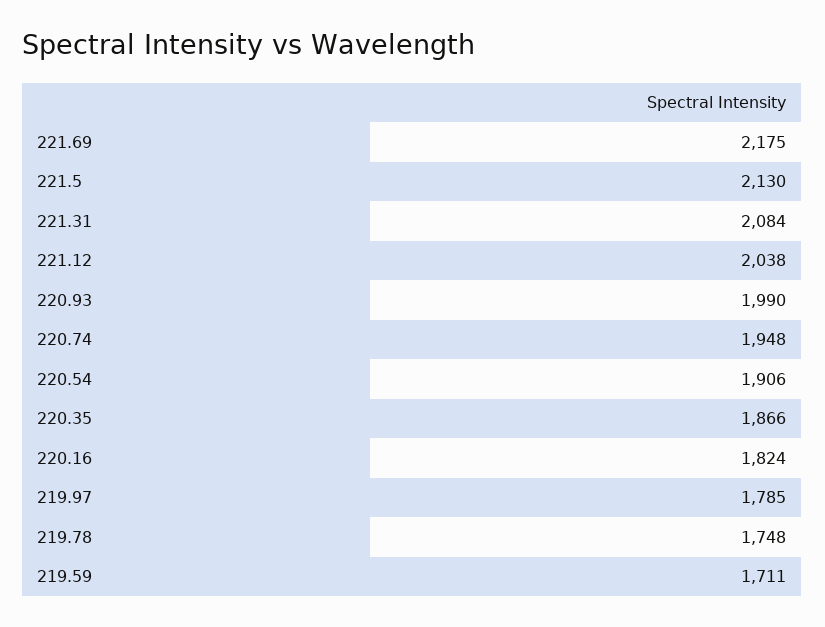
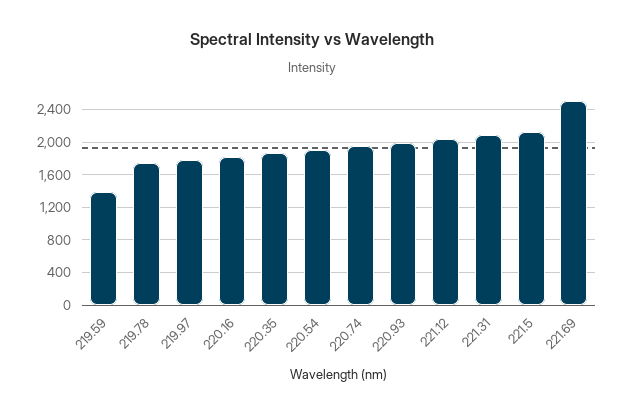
221.69: 2175 -> 2500
219.59: 1711 -> 1400

